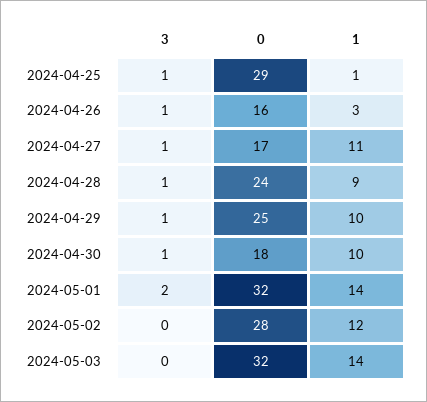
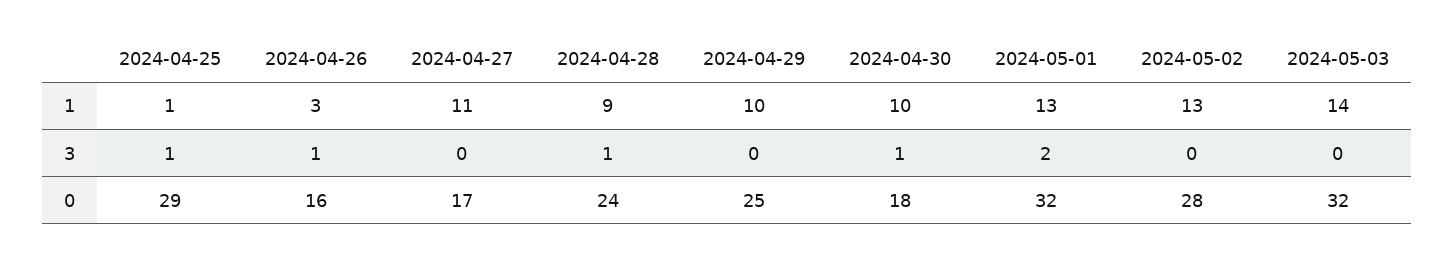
3, 2024-04-27: 1 -> 0
3, 2024-04-29: 1 -> 0
1, 2024-05-01: 14 -> 13
1, 2024-05-02: 12 -> 13

